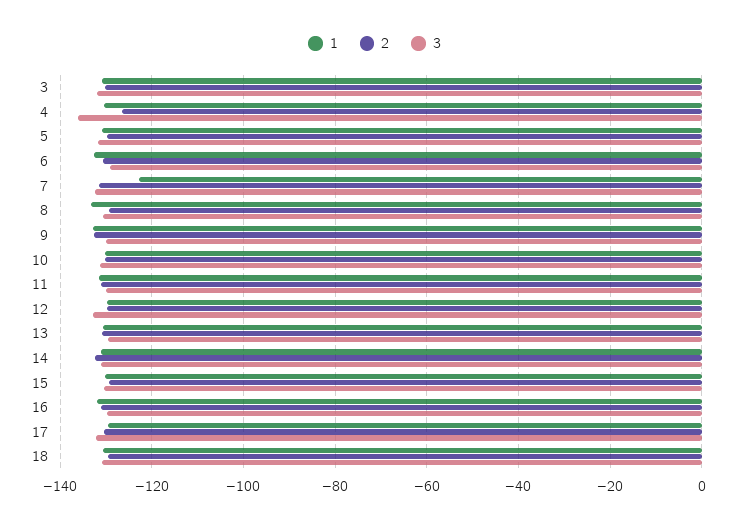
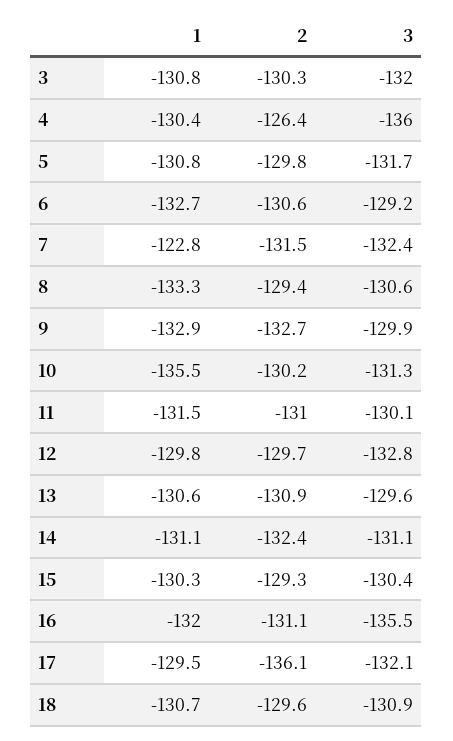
1, 10: -130 -> -135.5
3, 16: -130 -> -135.5
2, 17: -130 -> -136.1

